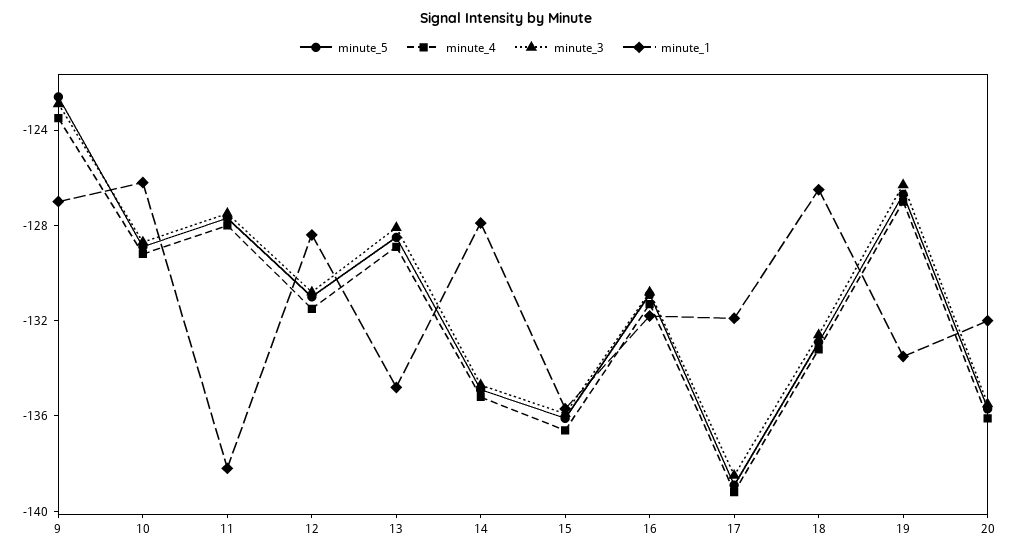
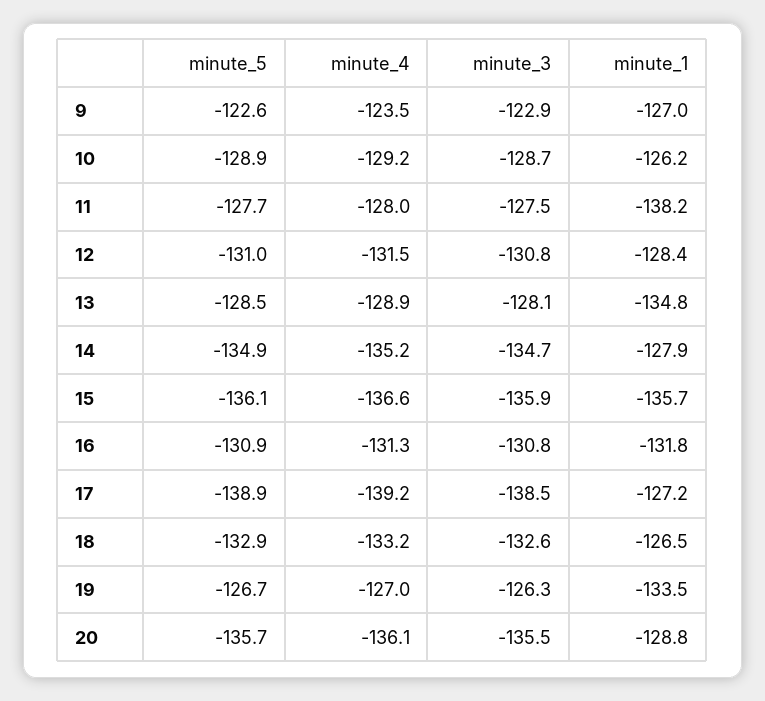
minute_1, 17: -132 -> -127.2
minute_1, 20: -132 -> -128.8

